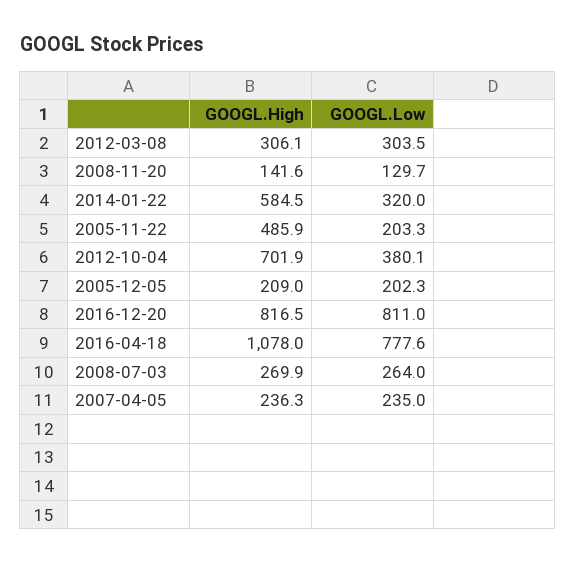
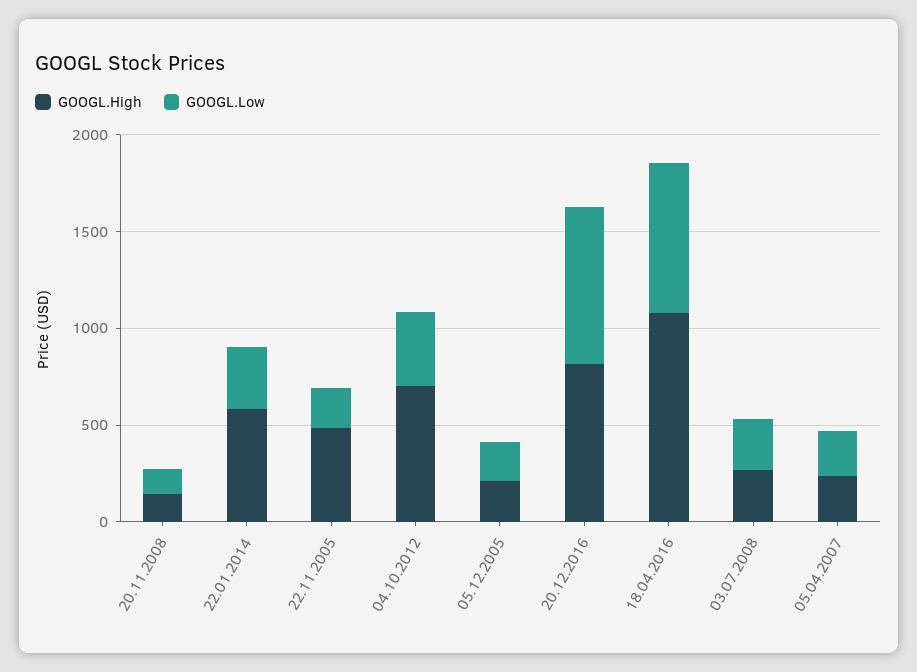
GOOGL.High, 2012-03-08: 306.1 -> none
GOOGL.Low, 2012-03-08: 303.5 -> none

